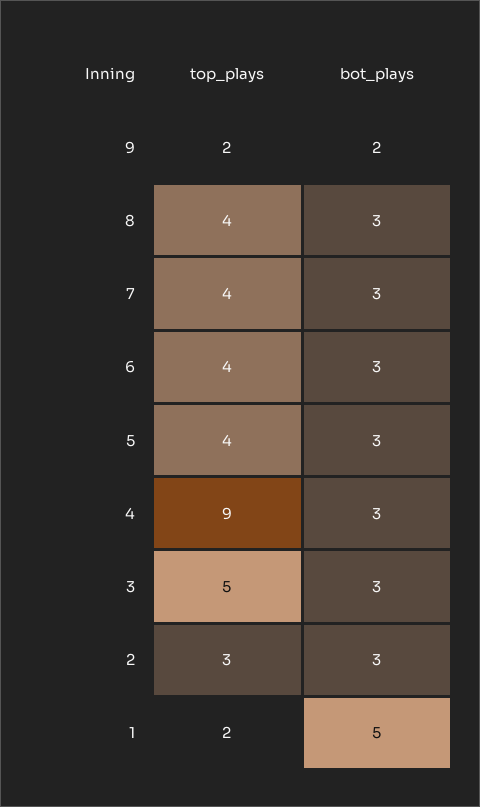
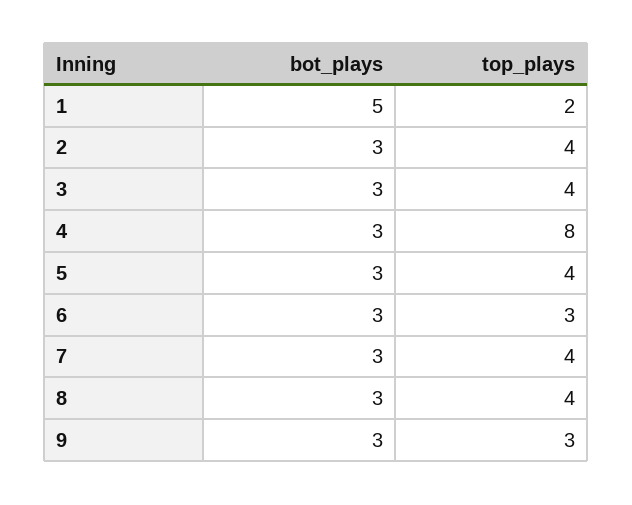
top_plays, 9: 2 -> 3
bot_plays, 9: 2 -> 3
top_plays, 6: 4 -> 3
top_plays, 4: 9 -> 8
top_plays, 3: 5 -> 4
top_plays, 2: 3 -> 4

